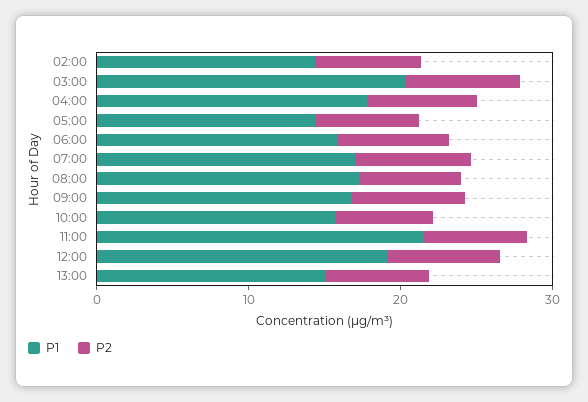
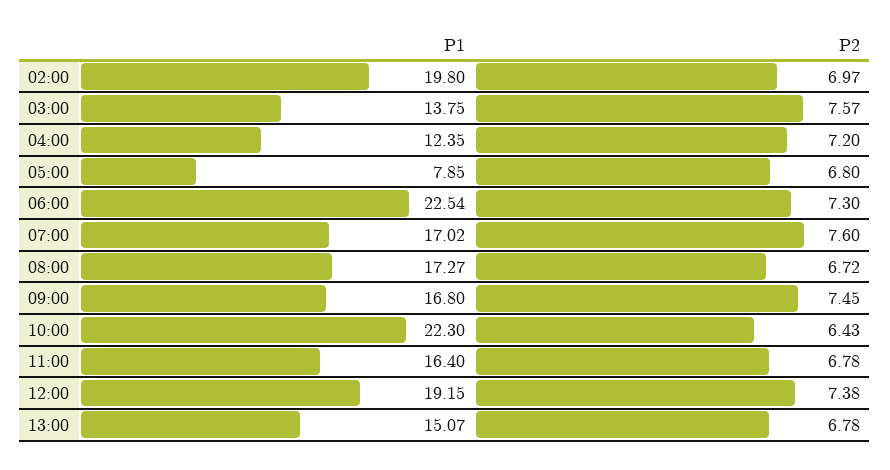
P1, 02:00: 14 -> 19.8
P1, 03:00: 20 -> 13.75
P1, 04:00: 18 -> 12.35
P1, 05:00: 14 -> 7.85
P1, 06:00: 16 -> 22.54
P1, 10:00: 16 -> 22.3
P1, 11:00: 22 -> 16.4

